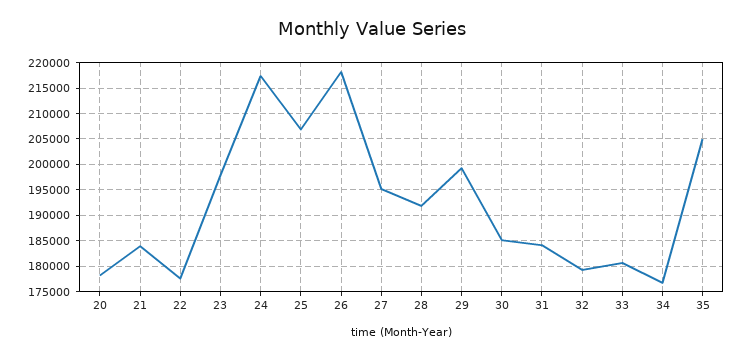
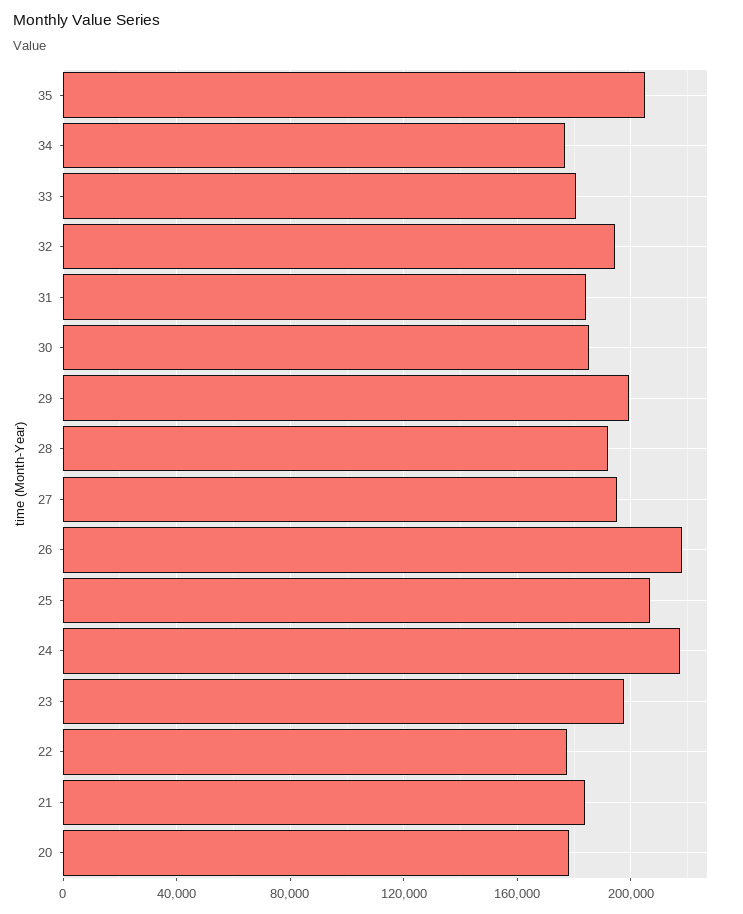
32: 180000 -> 195000

